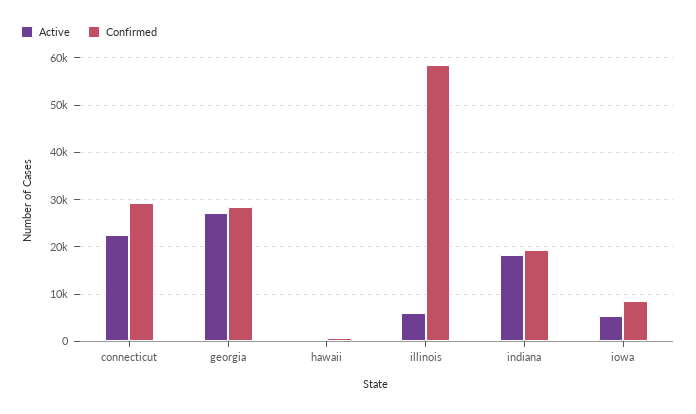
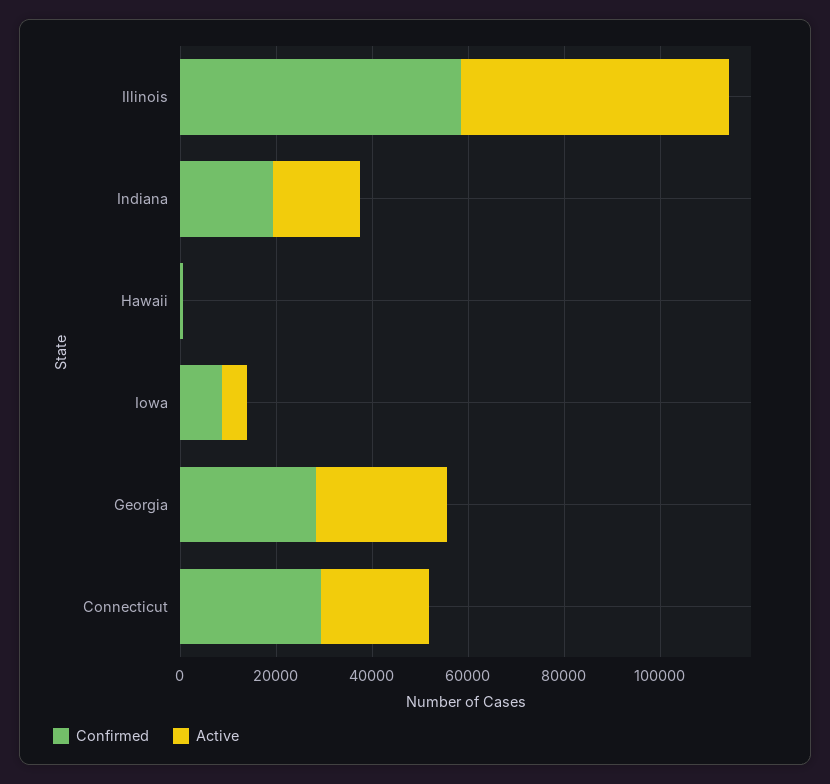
Active, illinois: 6000 -> 55000

